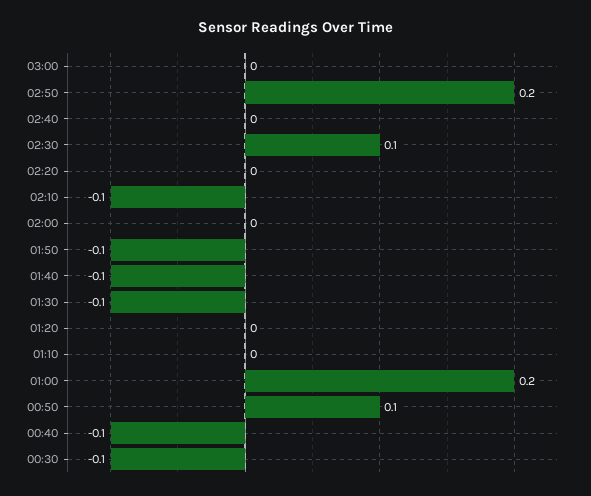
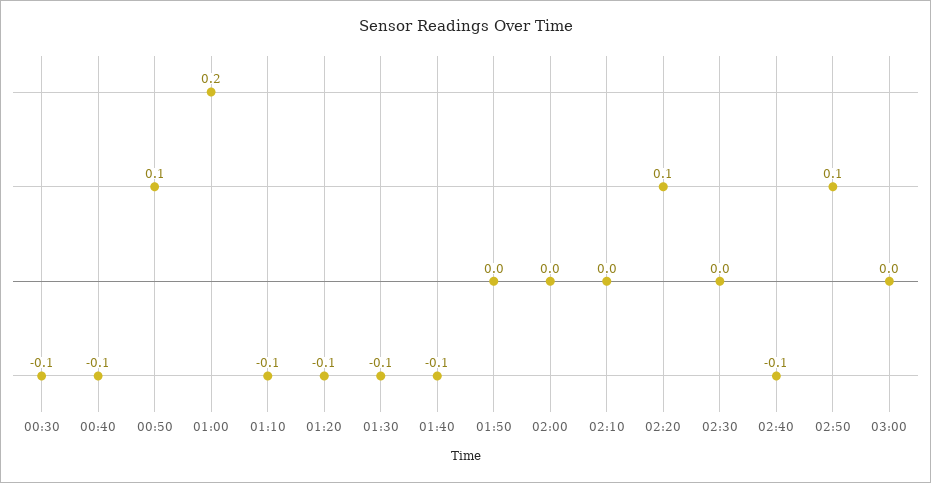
02:50: 0.2 -> 0.1
02:40: 0 -> -0.1
02:30: 0.1 -> 0
02:20: 0 -> 0.1
02:10: -0.1 -> 0
01:50: -0.1 -> 0
01:20: 0 -> -0.1
01:10: 0 -> -0.1

